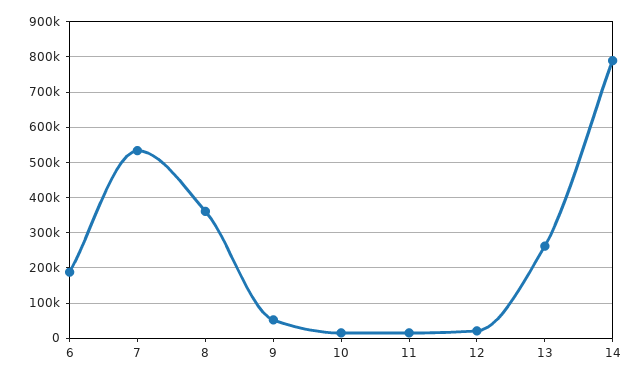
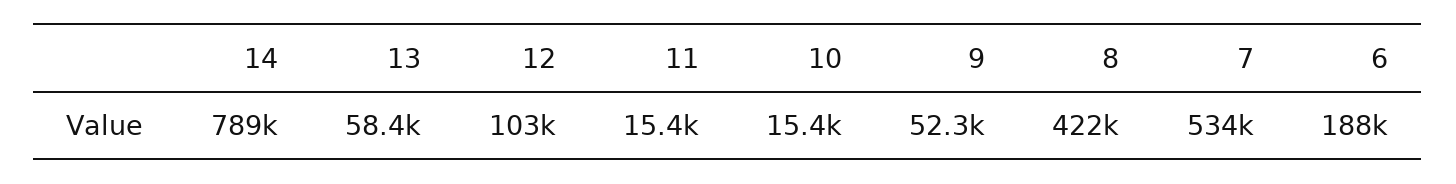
8: 360000 -> 422000
12: 20000 -> 103000
13: 260000 -> 58400

